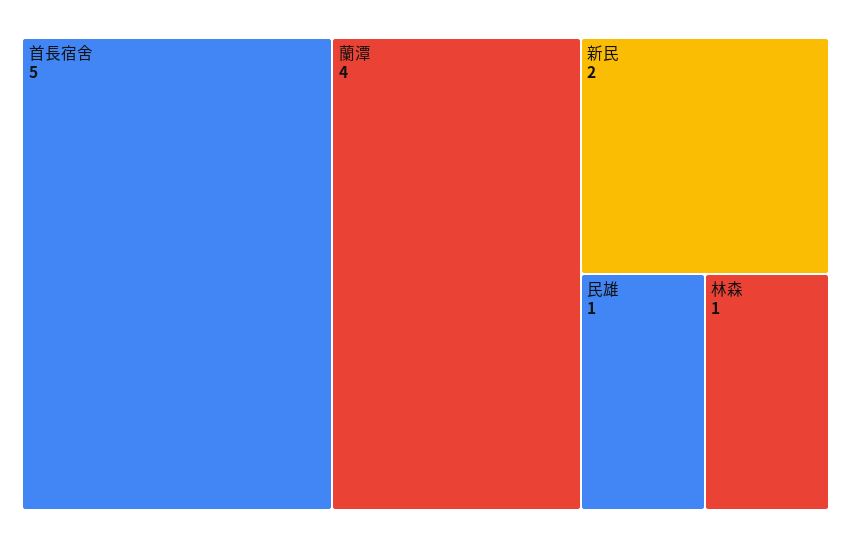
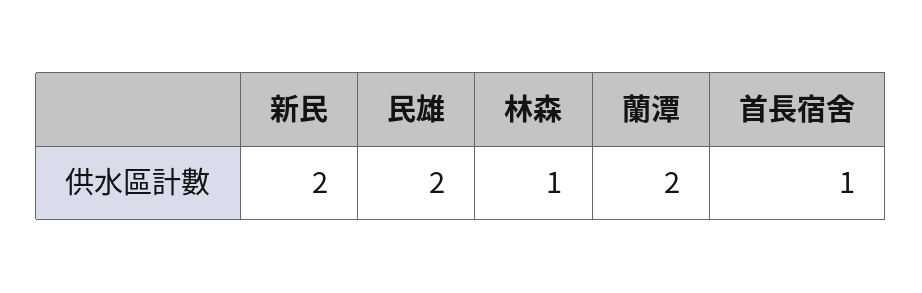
首長宿舍: 5 -> 1
蘭潭: 4 -> 2
民雄: 1 -> 2

